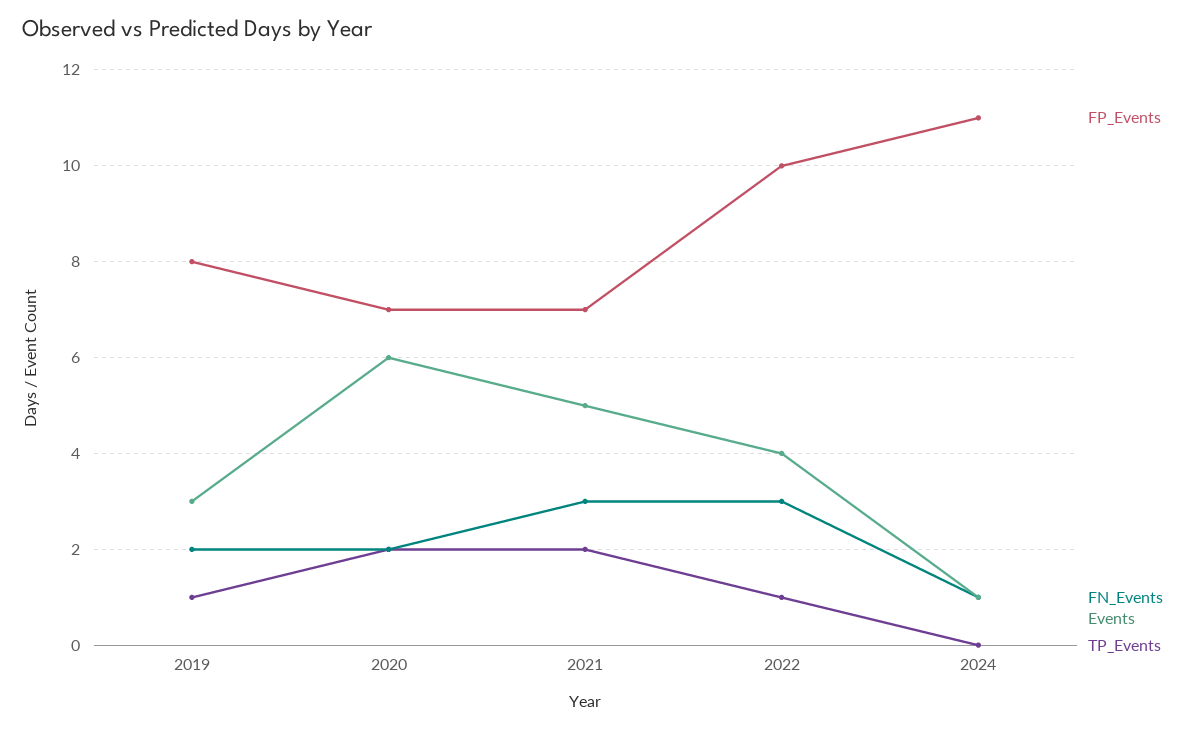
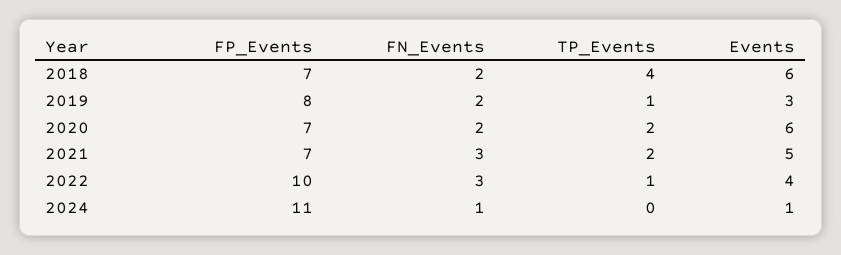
FP_Events, 2018: none -> 7
FN_Events, 2018: none -> 2
TP_Events, 2018: none -> 4
Events, 2018: none -> 6

